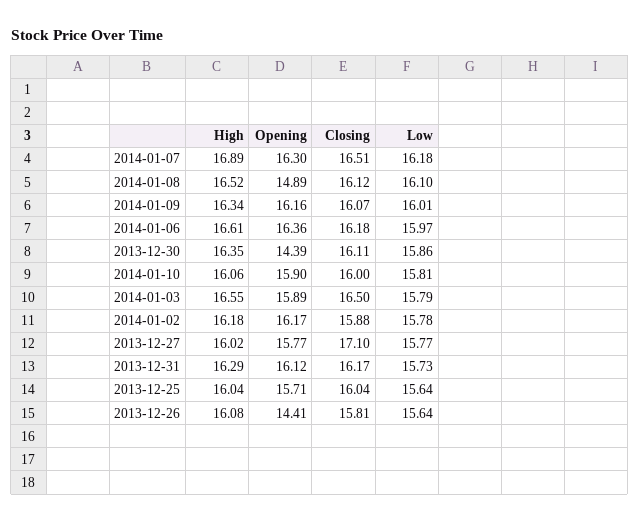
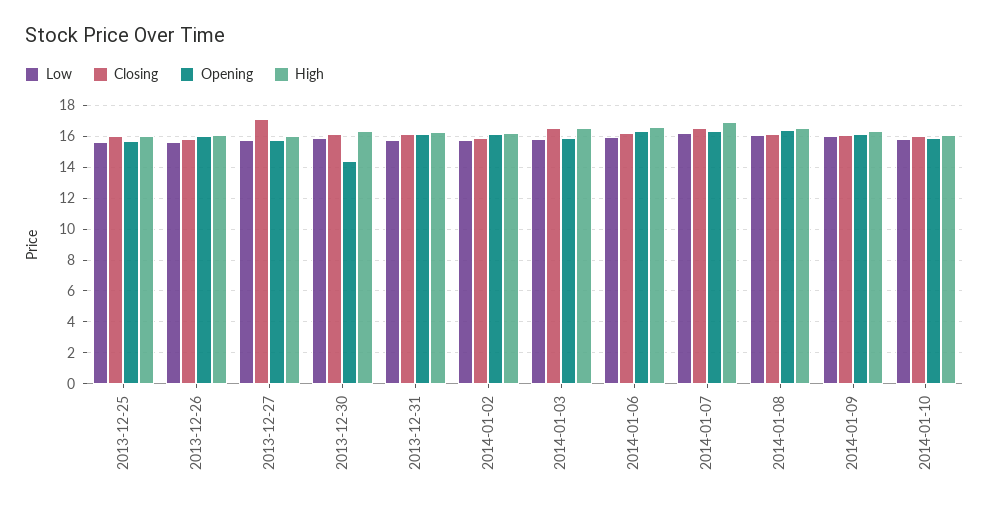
Opening, 2014-01-08: 14.89 -> 16.5
Opening, 2013-12-26: 14.41 -> 16

